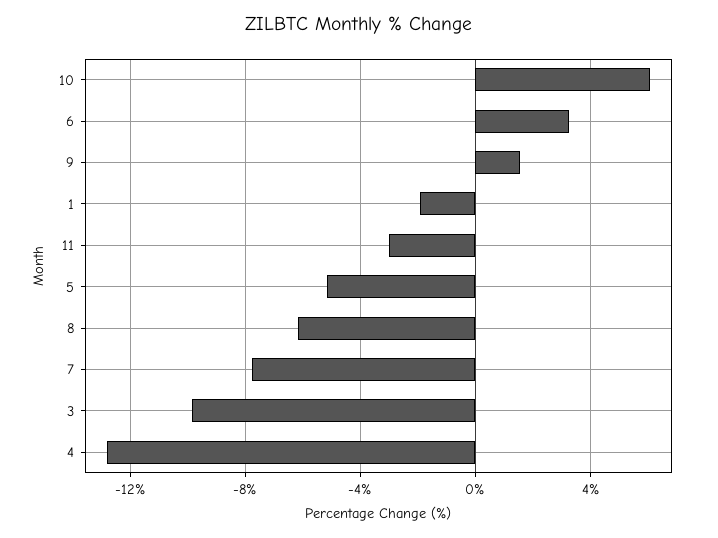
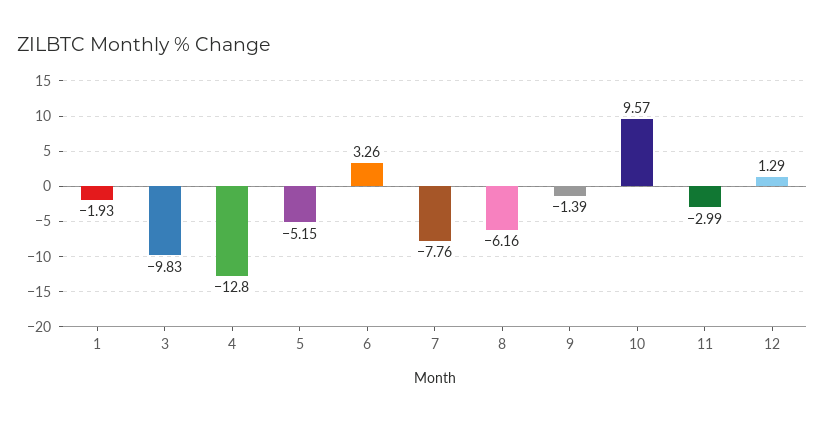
10: 6 -> 9.57
9: 1.5 -> -1.39
12: none -> 1.29

